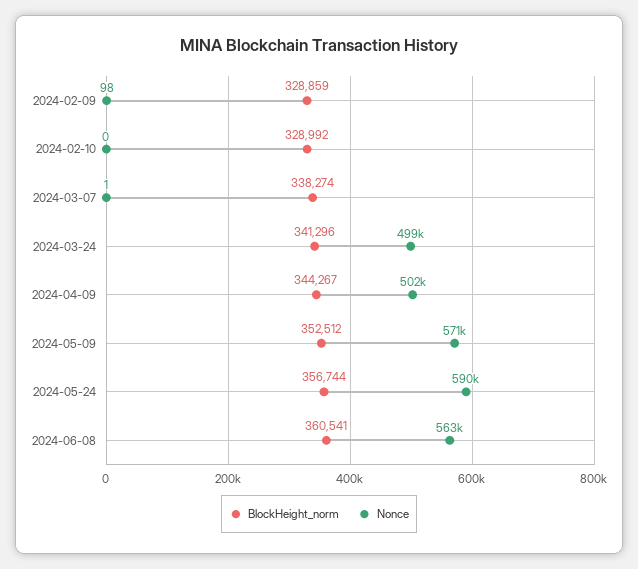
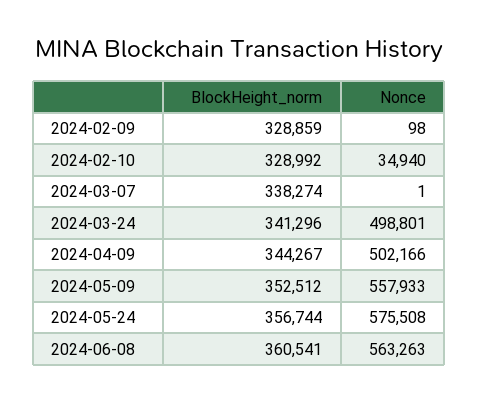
Nonce, 2024-02-10: 0 -> 34940
Nonce, 2024-05-09: 571000 -> 557933
Nonce, 2024-05-24: 590000 -> 575508

